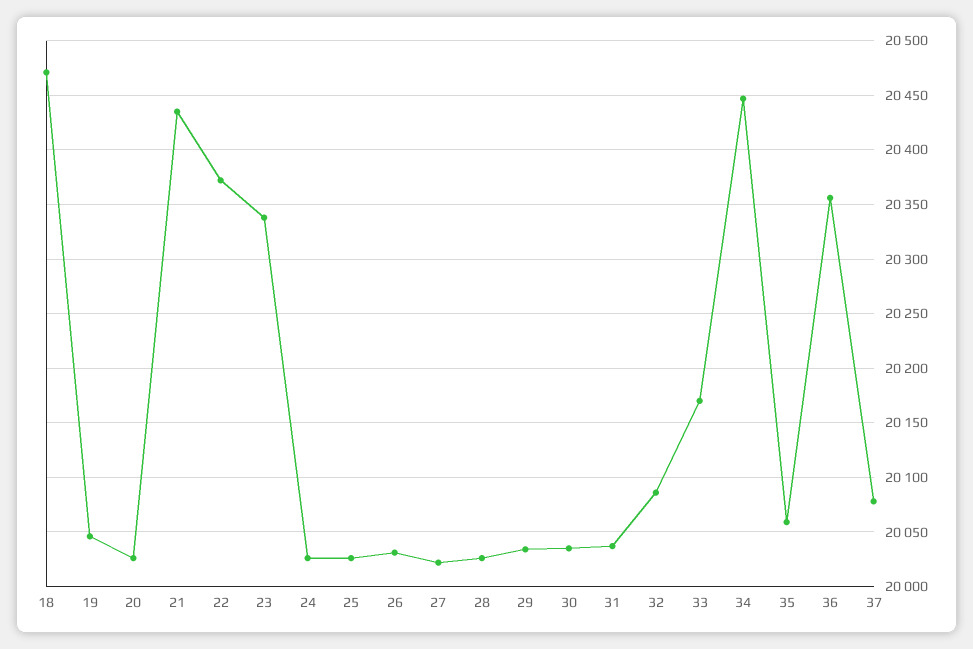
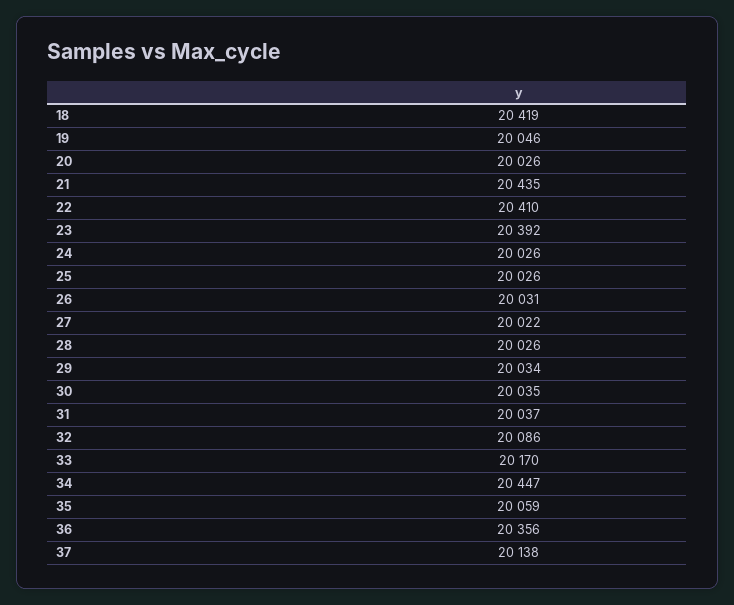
18: 20470 -> 20419
22: 20370 -> 20410
23: 20340 -> 20392
37: 20080 -> 20138

